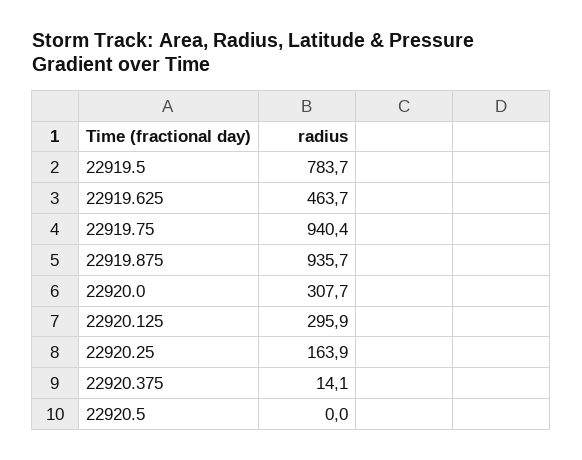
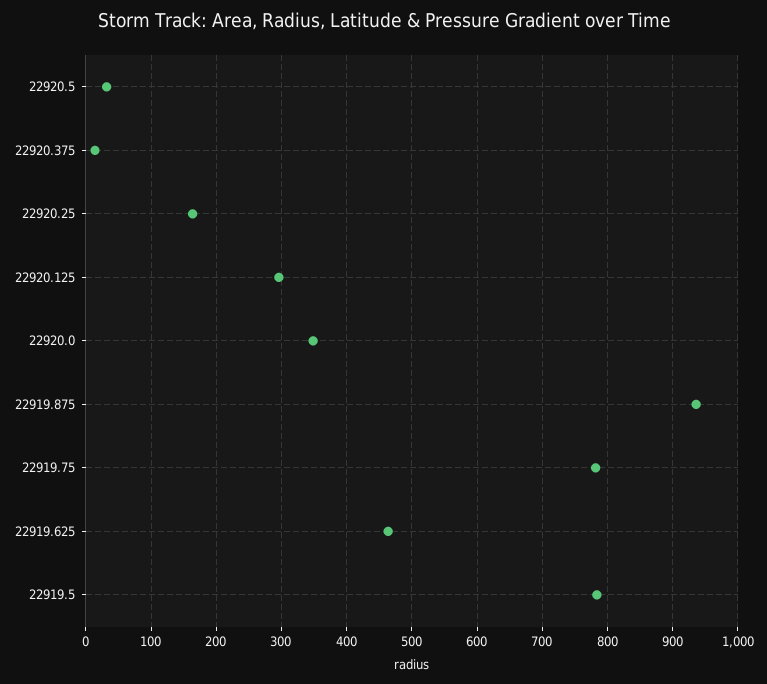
22919.75: 940.4 -> 780
22920.0: 307.7 -> 350
22920.5: 0 -> 30

